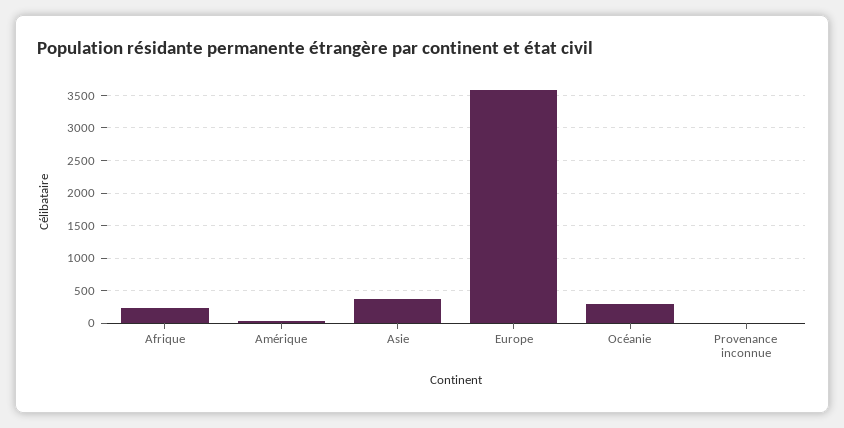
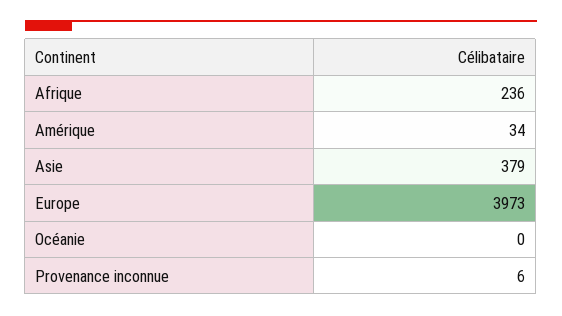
Europe: 3600 -> 3973
Océanie: 300 -> 0

